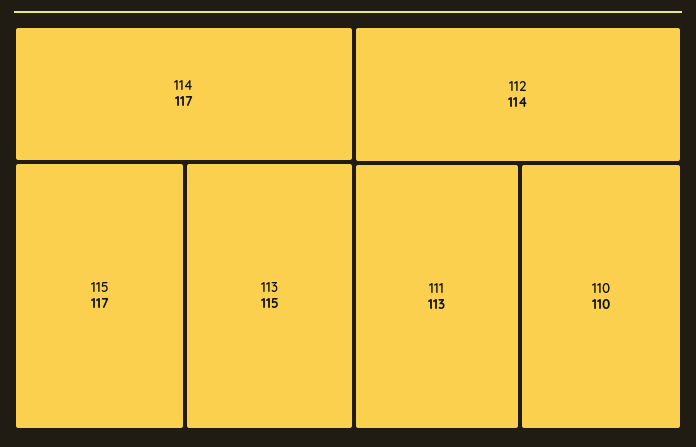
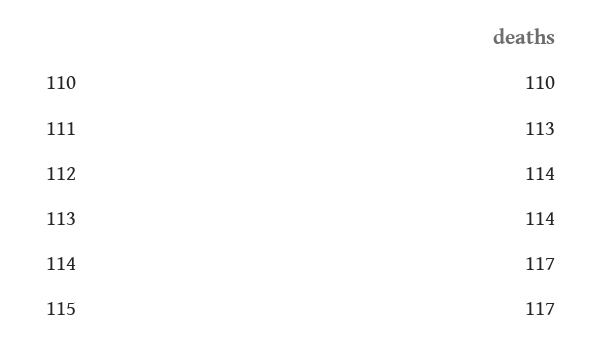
113: 115 -> 114

